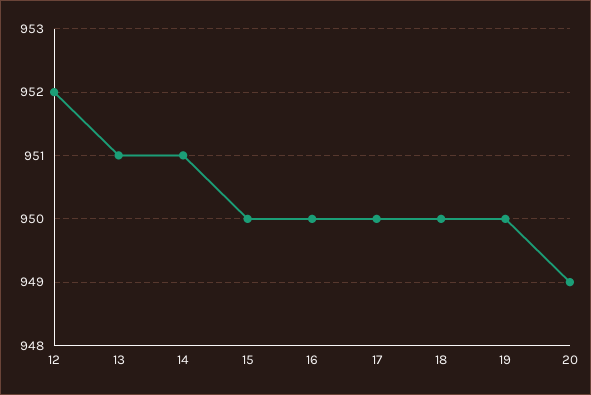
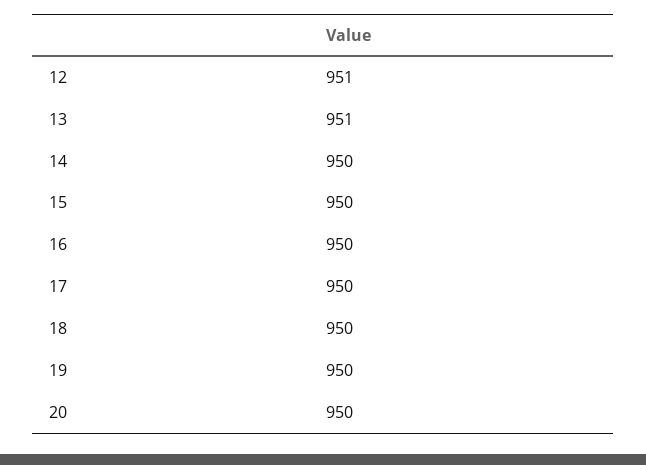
12: 952 -> 951
14: 951 -> 950
20: 949 -> 950

